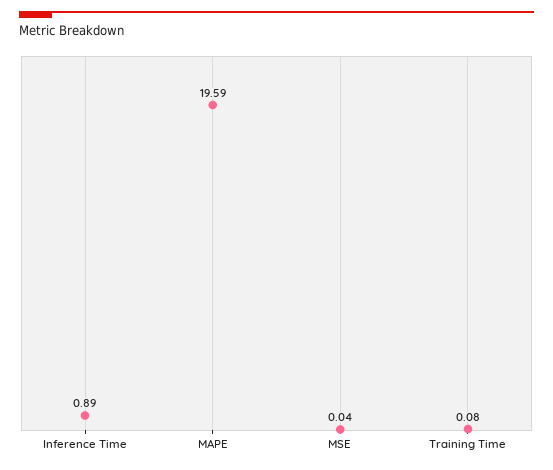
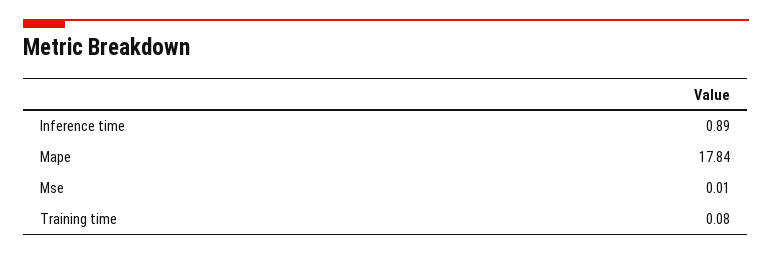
MAPE: 19.59 -> 17.84
MSE: 0.04 -> 0.01

